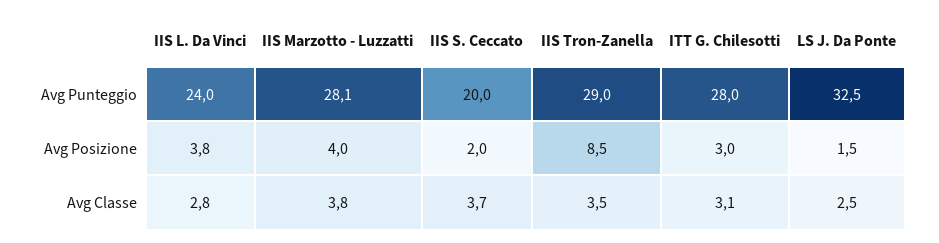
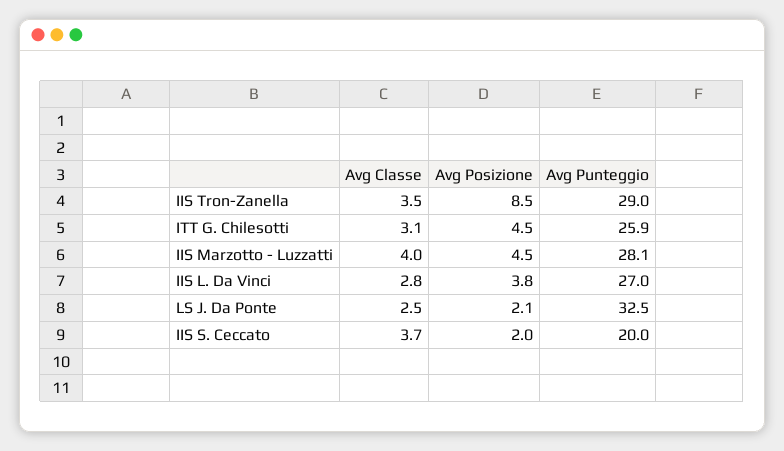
IIS L. Da Vinci, Avg Punteggio: 24 -> 27
ITT G. Chilesotti, Avg Punteggio: 28 -> 25.9
IIS Marzotto - Luzzatti, Avg Posizione: 4 -> 4.5
ITT G. Chilesotti, Avg Posizione: 3 -> 4.5
LS J. Da Ponte, Avg Posizione: 1.5 -> 2.1
IIS Marzotto - Luzzatti, Avg Classe: 3.8 -> 4

